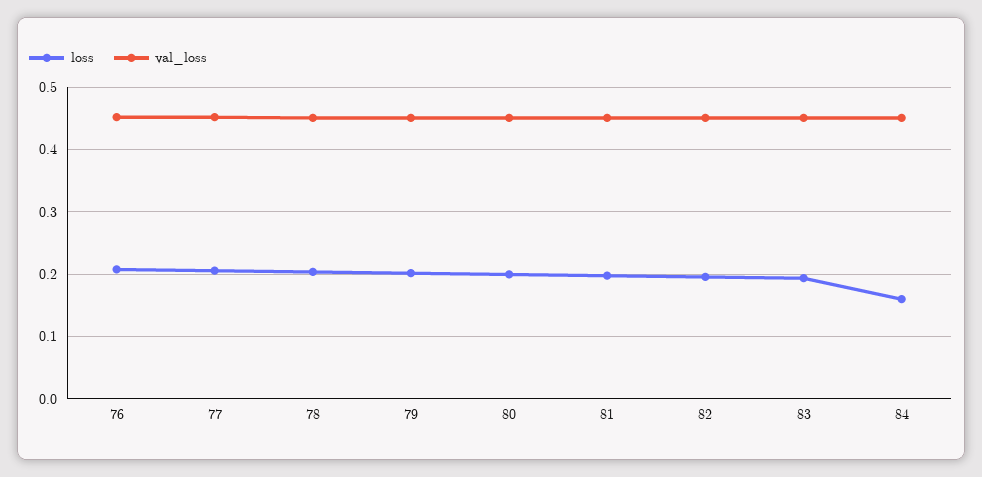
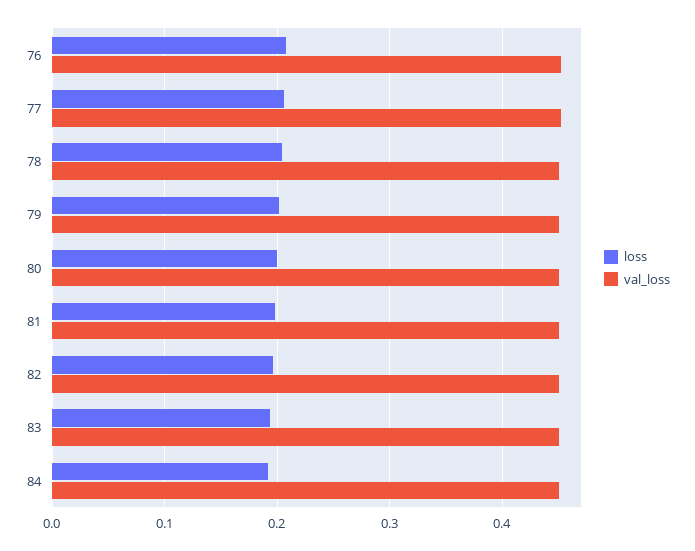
loss, 84: 0.16 -> 0.19

